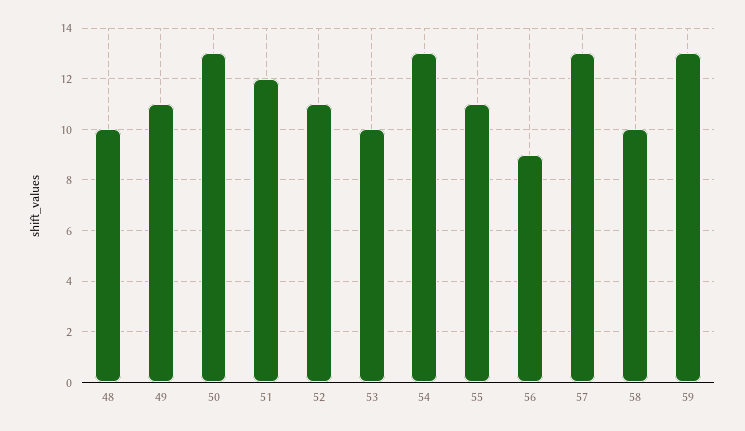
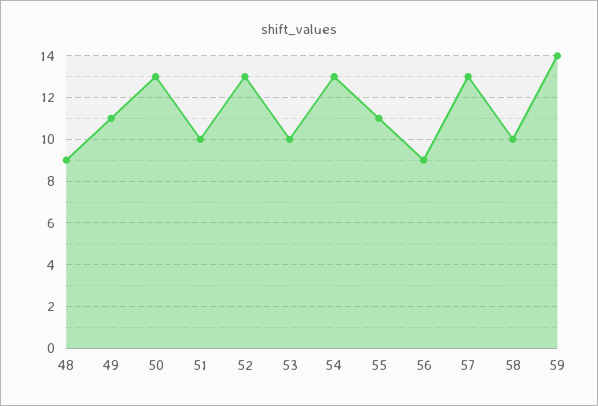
48: 10 -> 9
51: 12 -> 10
52: 11 -> 13
59: 13 -> 14

